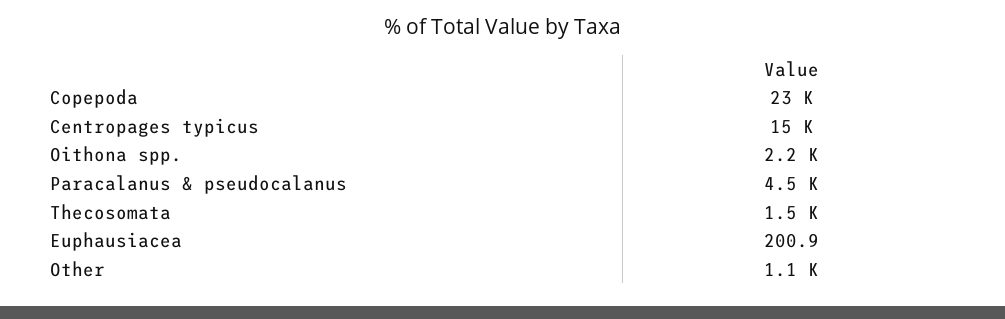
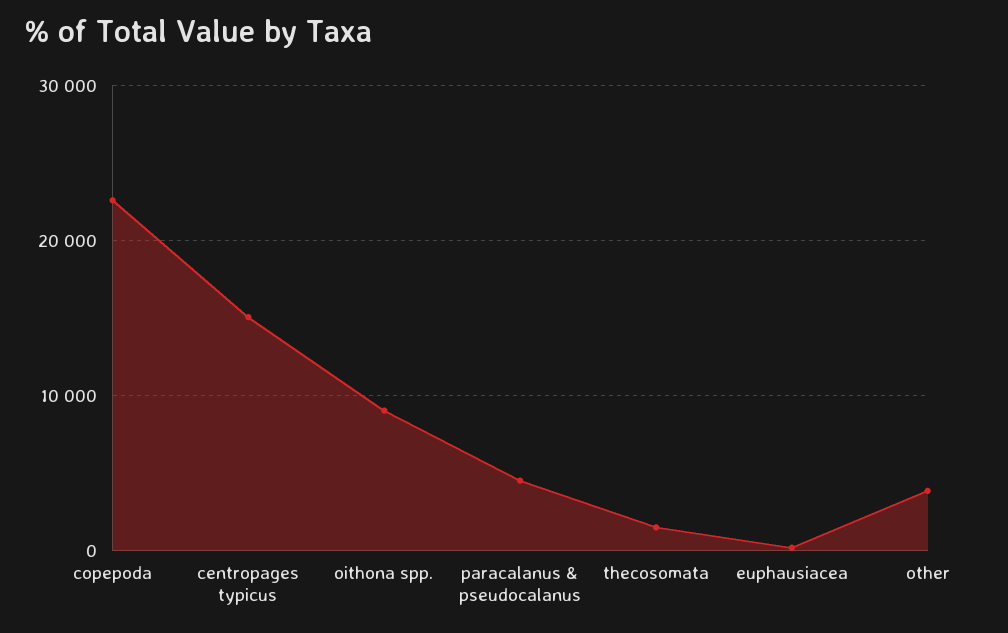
Oithona spp.: 2200 -> 9000
Other: 1100 -> 4000

